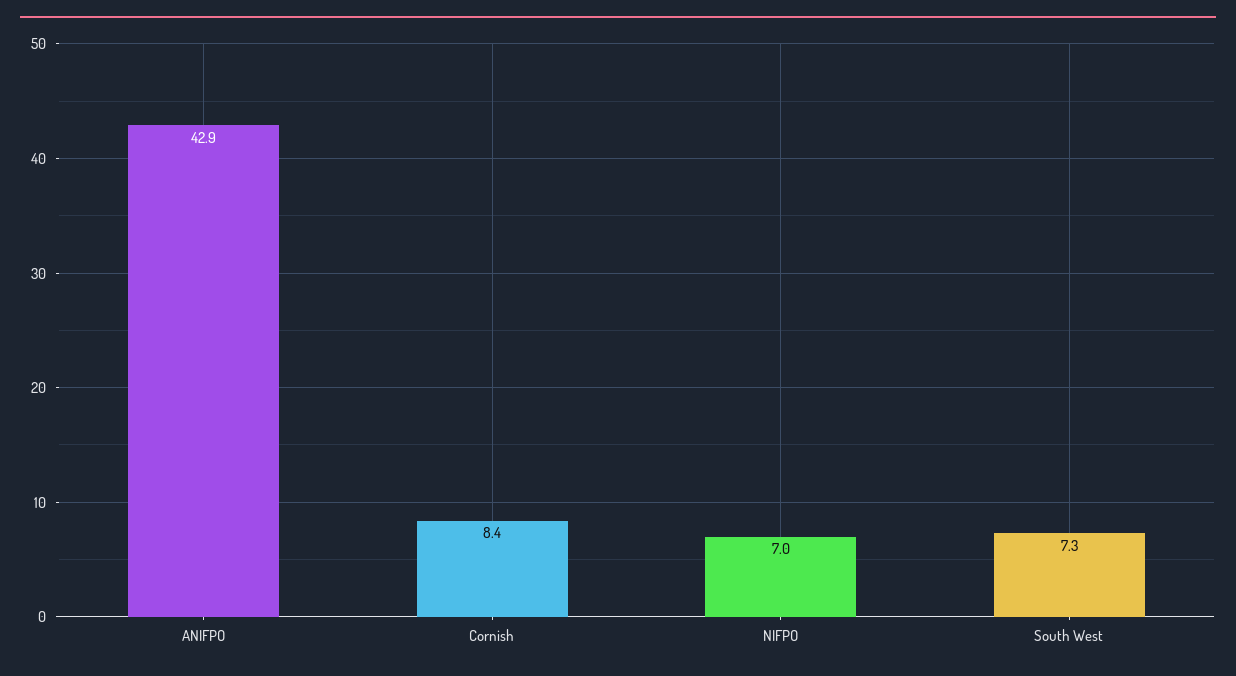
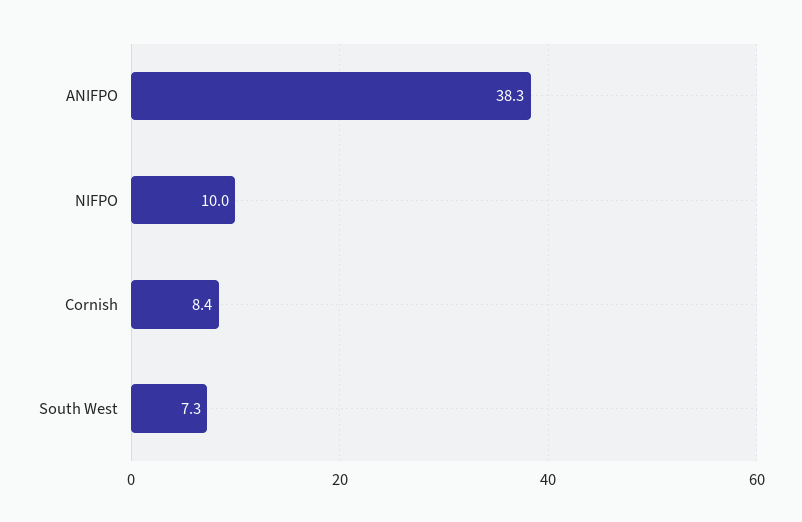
ANIFPO: 42.9 -> 38.3
NIFPO: 7 -> 10

